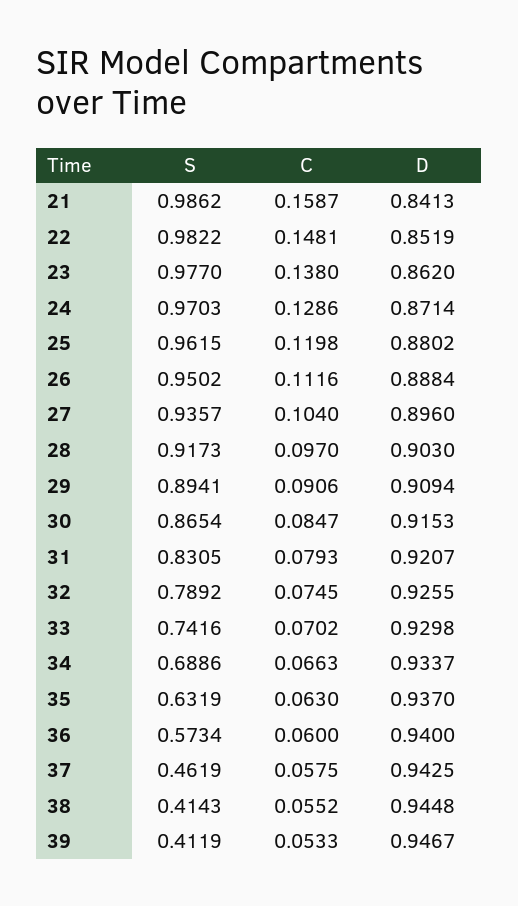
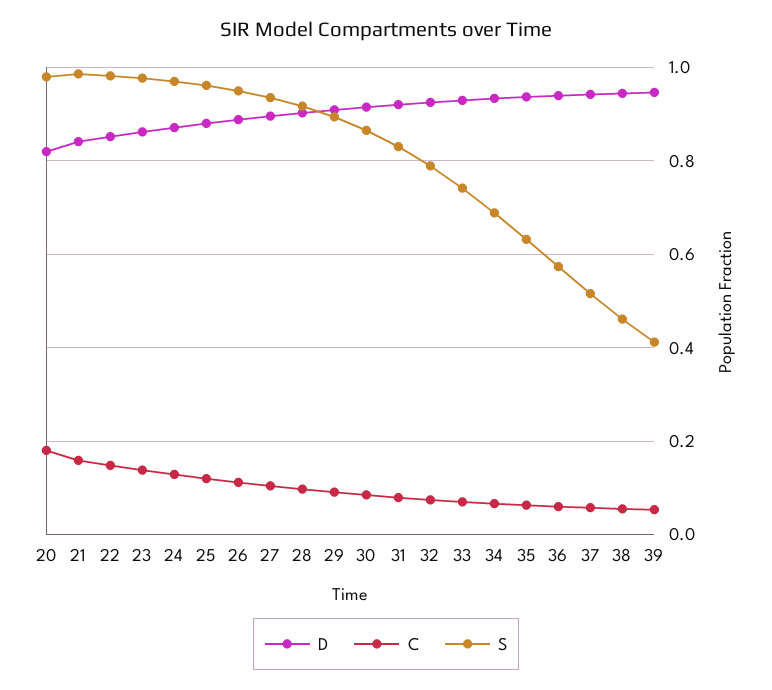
S, 37: 0.4619 -> 0.52
S, 38: 0.4143 -> 0.46
D, 20: none -> 0.82
C, 20: none -> 0.18
S, 20: none -> 0.98

